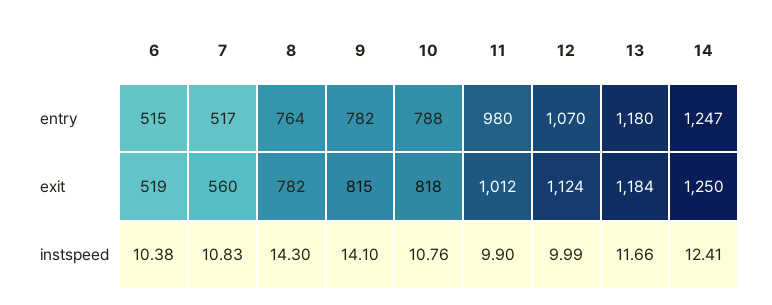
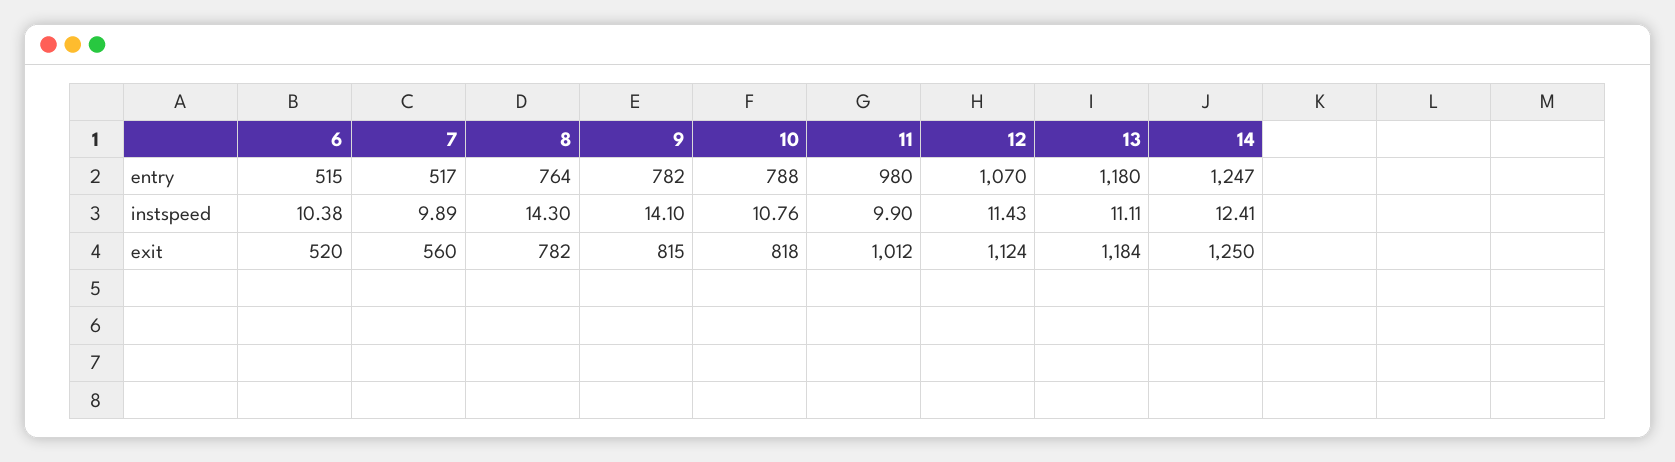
6, exit: 519 -> 520
7, instspeed: 10.83 -> 9.89
12, instspeed: 9.99 -> 11.43
13, instspeed: 11.66 -> 11.11

